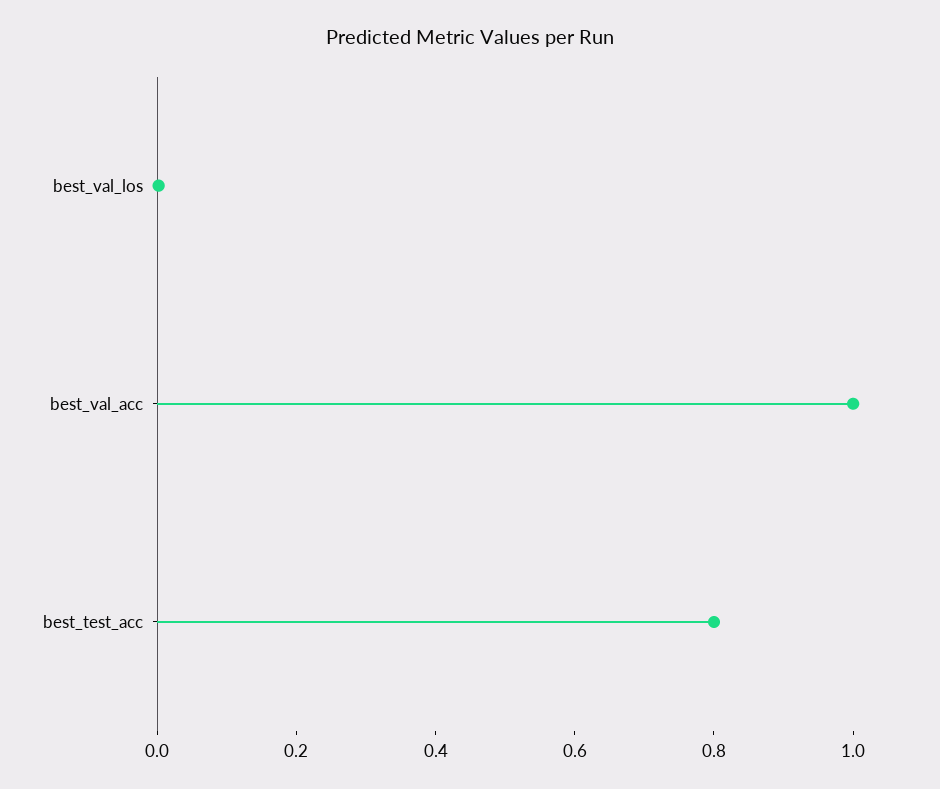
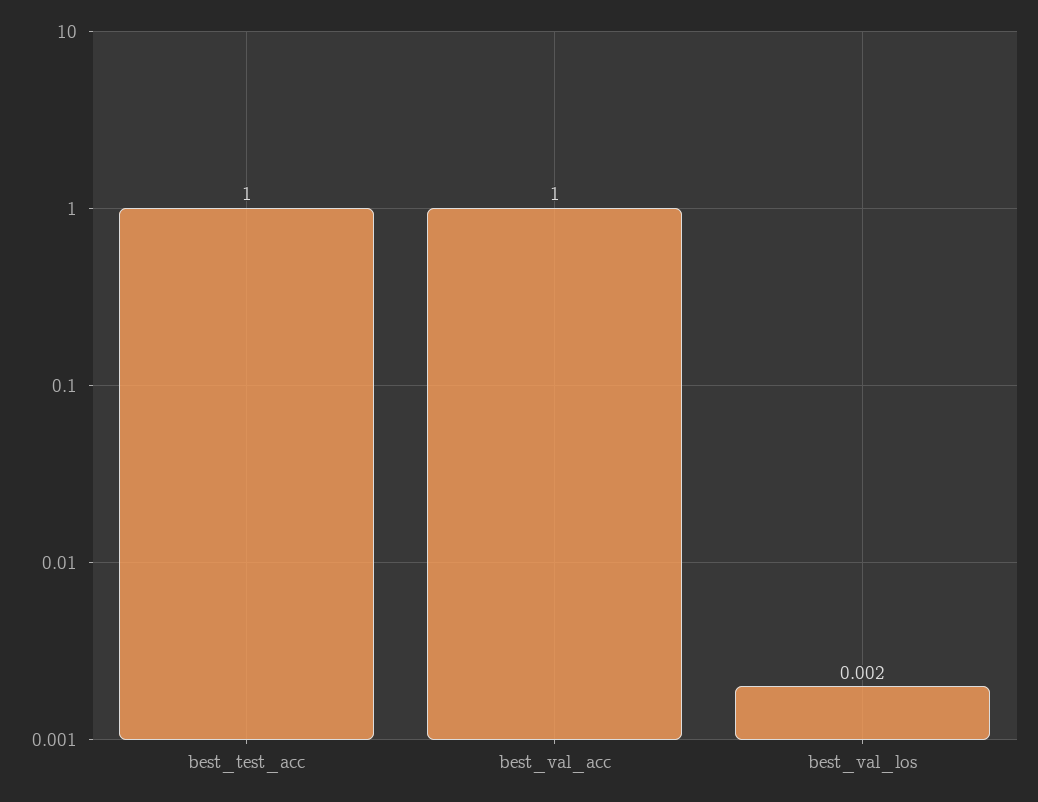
best_test_acc: 0.8 -> 1

